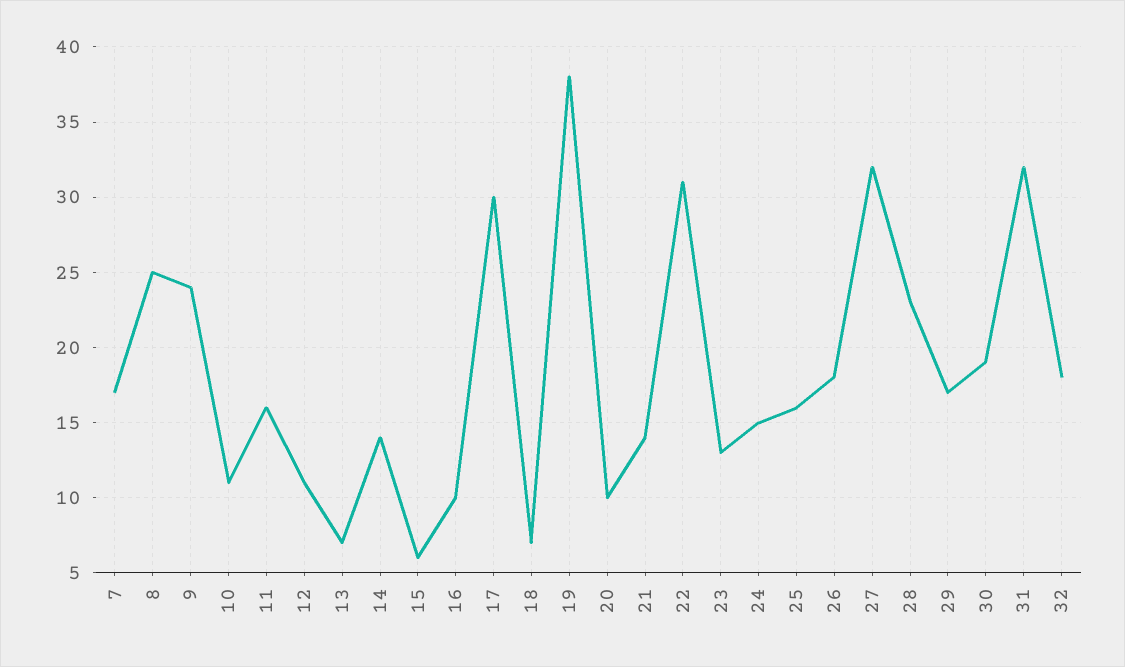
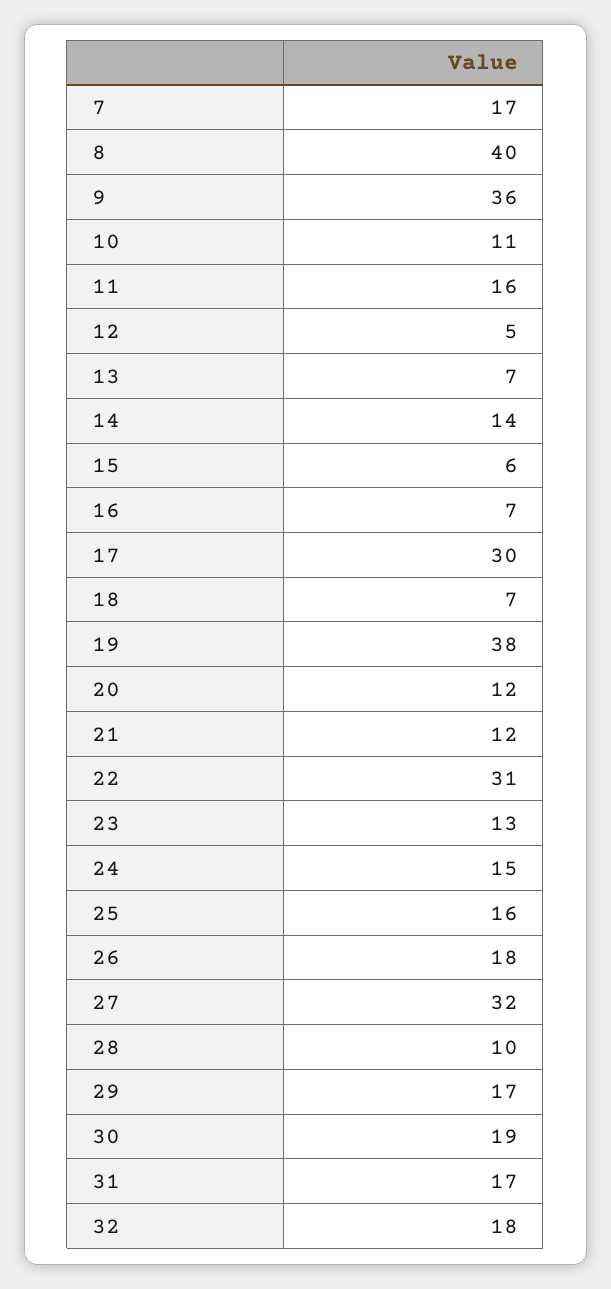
8: 25 -> 40
9: 24 -> 36
12: 11 -> 5
16: 10 -> 7
20: 10 -> 12
21: 14 -> 12
28: 23 -> 10
31: 32 -> 17

